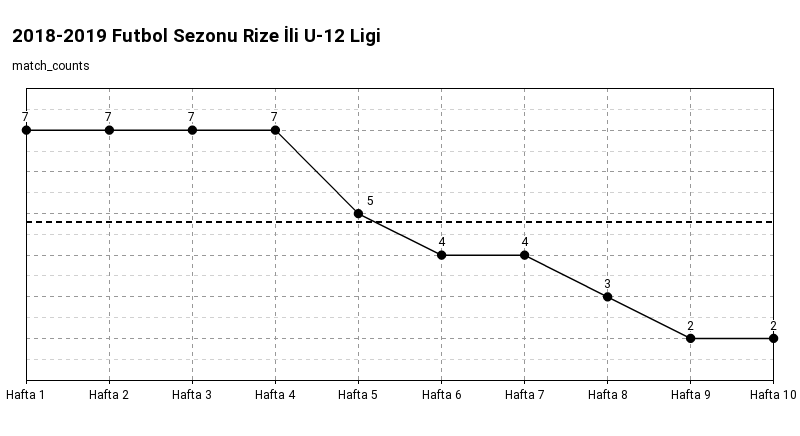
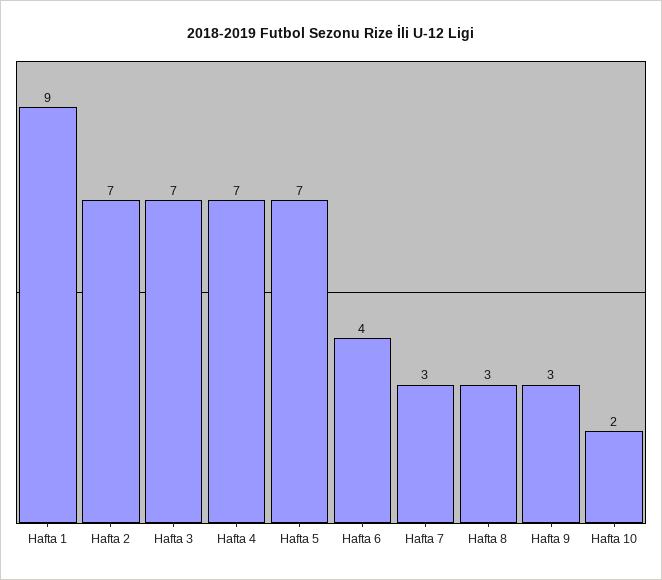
Hafta 1: 7 -> 9
Hafta 5: 5 -> 7
Hafta 7: 4 -> 3
Hafta 9: 2 -> 3

